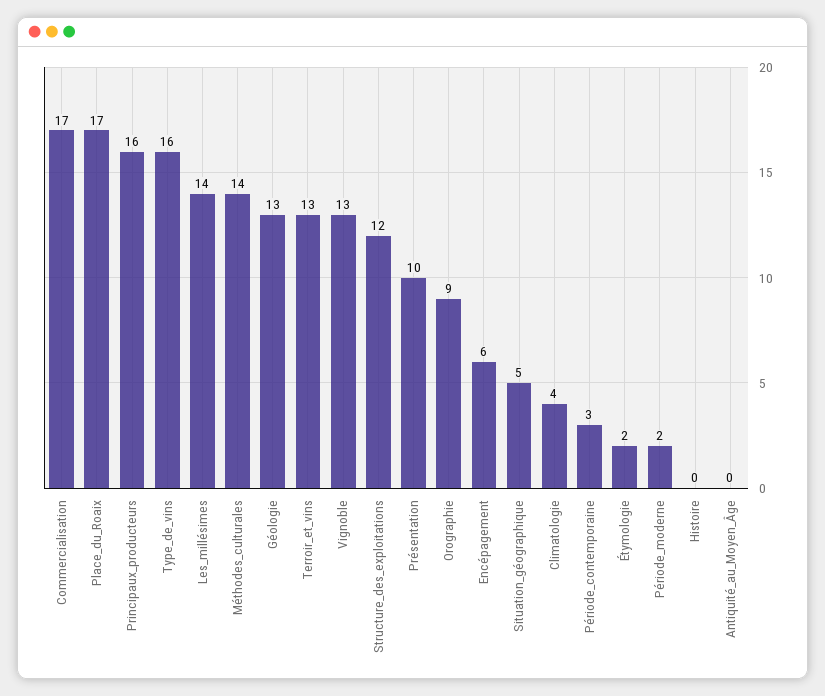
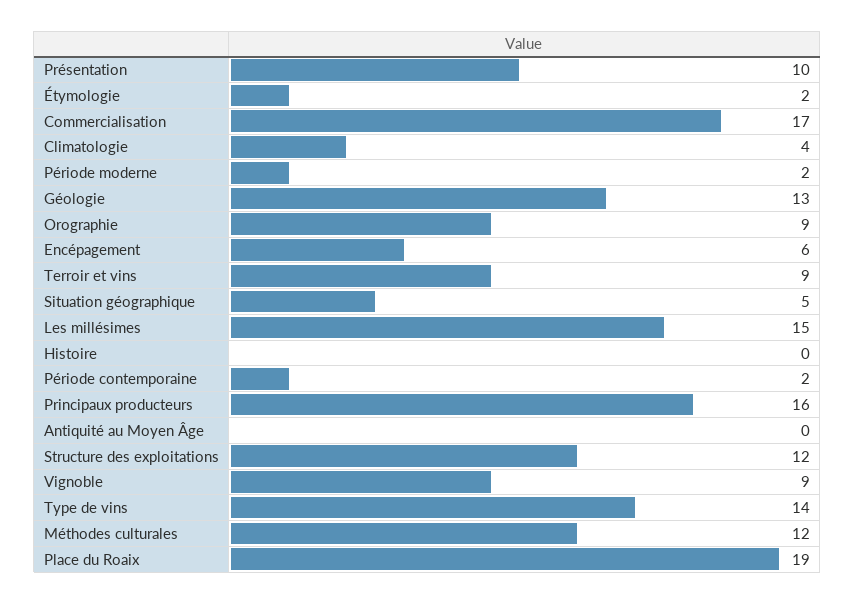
Place_du_Roaix: 17 -> 19
Type_de_vins: 16 -> 14
Les_millésimes: 14 -> 15
Méthodes_culturales: 14 -> 12
Terroir_et_vins: 13 -> 9
Vignoble: 13 -> 9
Période_contemporaine: 3 -> 2

